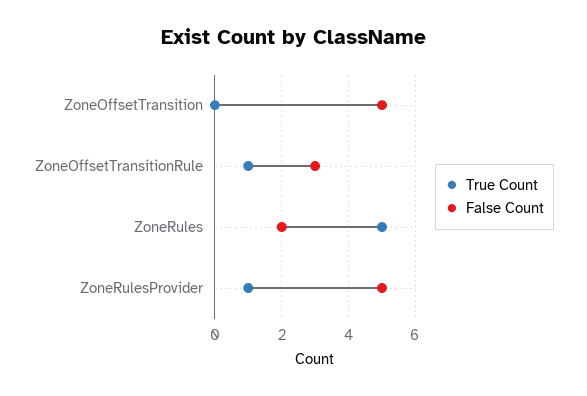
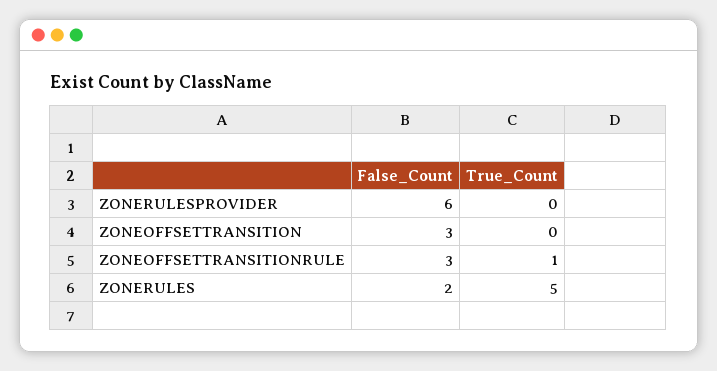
False Count, ZoneOffsetTransition: 5 -> 3
True Count, ZoneRulesProvider: 1 -> 0
False Count, ZoneRulesProvider: 5 -> 6

